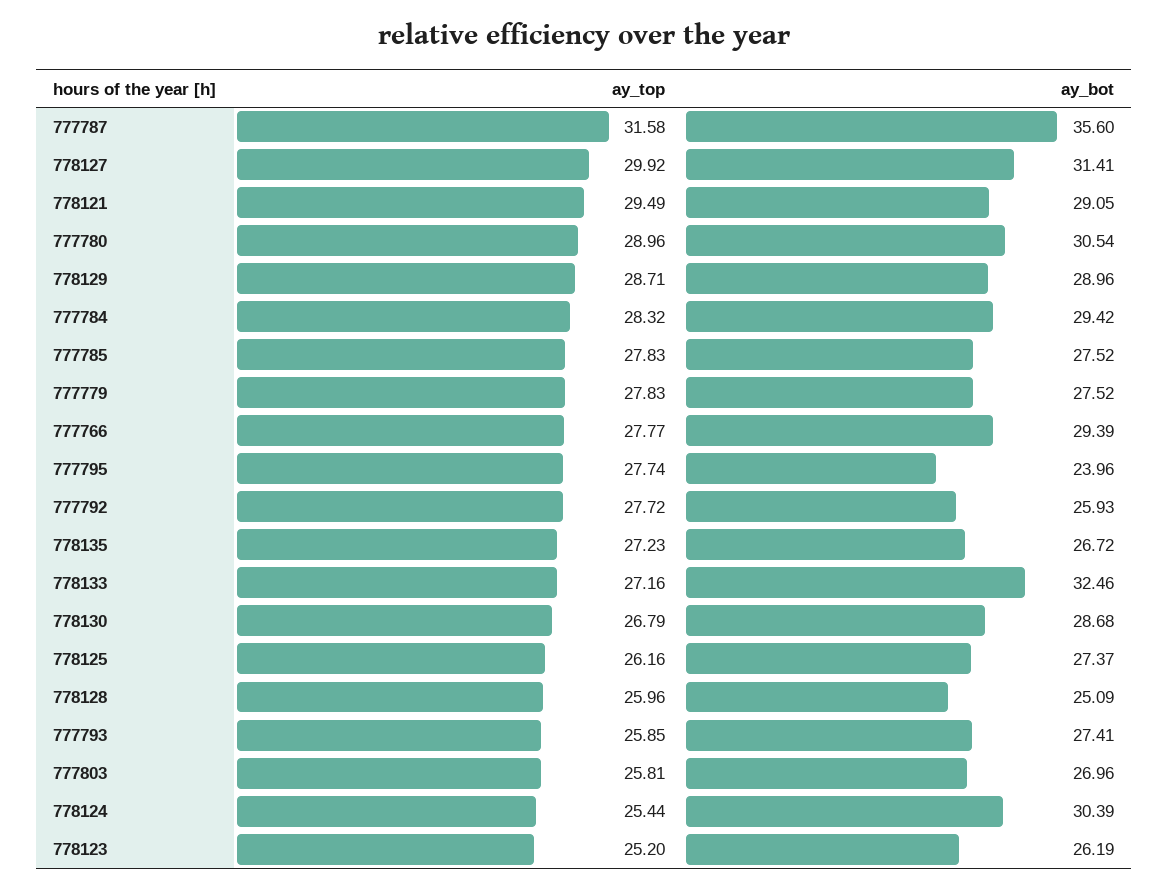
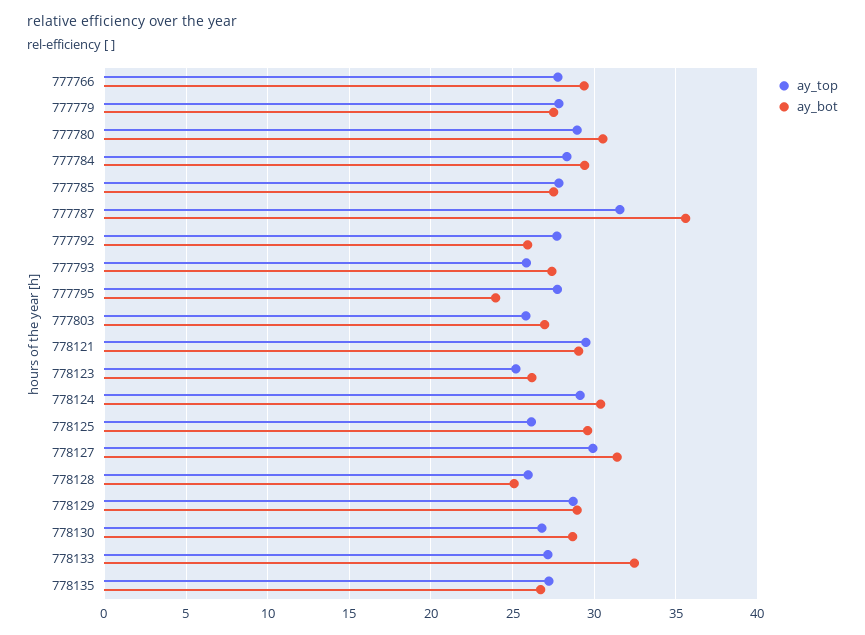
ay_bot, 778125: 27.37 -> 29.5
ay_top, 778124: 25.44 -> 29

